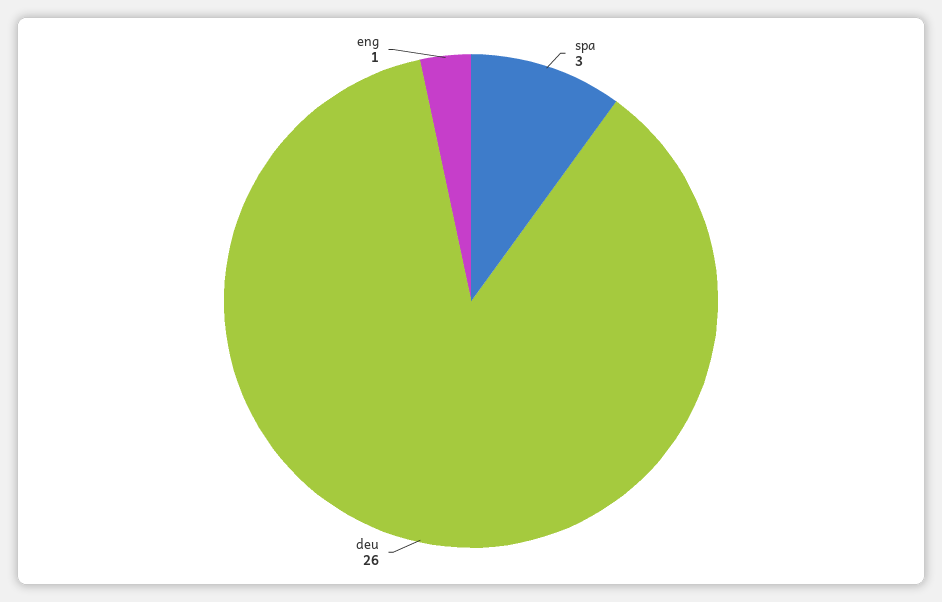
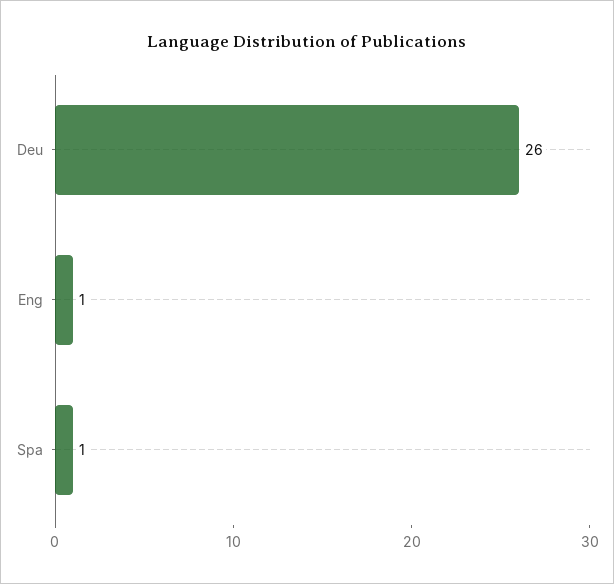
spa: 3 -> 1

